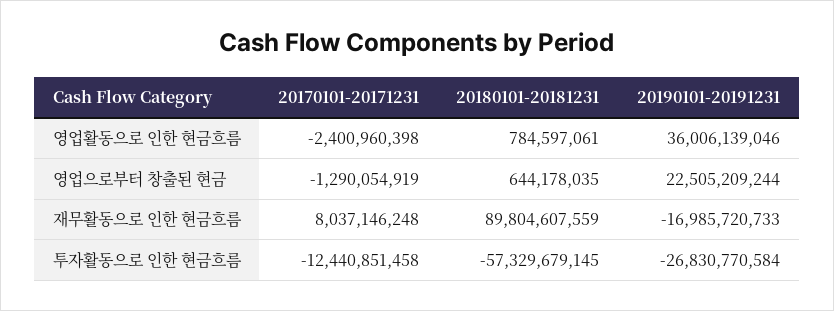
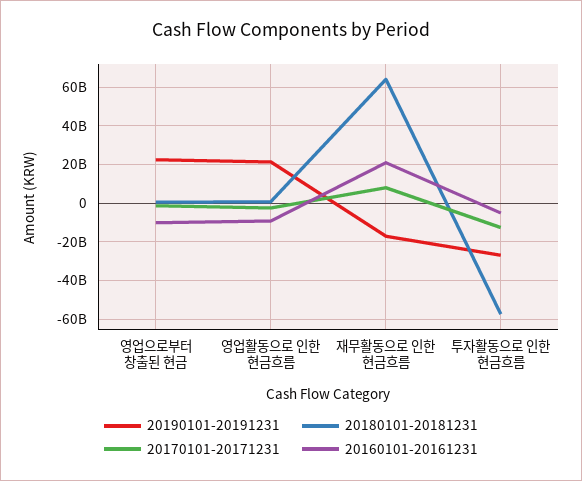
20190101-20191231, 영업활동으로 인한 현금흐름: 36006139046 -> 20000000000
20180101-20181231, 재무활동으로 인한 현금흐름: 89804607559 -> 65000000000
20160101-20161231, 영업으로부터 창출된 현금: none -> -10000000000
20160101-20161231, 영업활동으로 인한 현금흐름: none -> -10000000000
20160101-20161231, 재무활동으로 인한 현금흐름: none -> 20000000000
20160101-20161231, 투자활동으로 인한 현금흐름: none -> -5000000000

